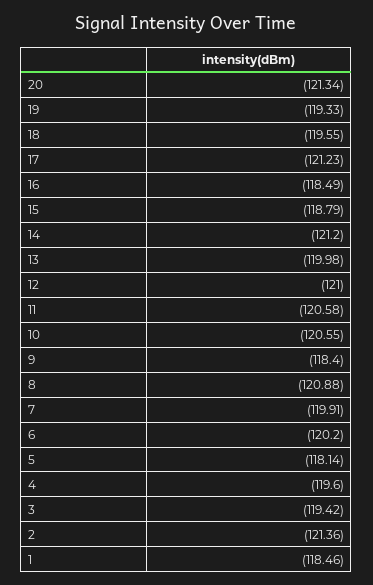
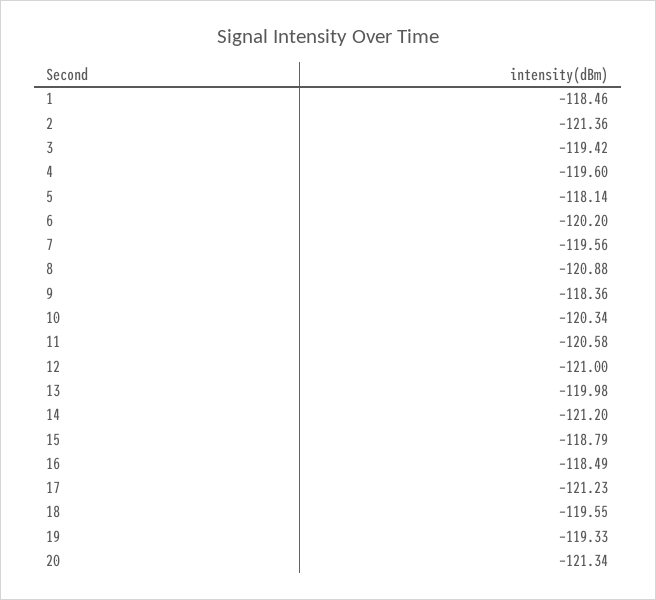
10: -120.55 -> -120.34
9: -118.4 -> -118.36
7: -119.91 -> -119.56

